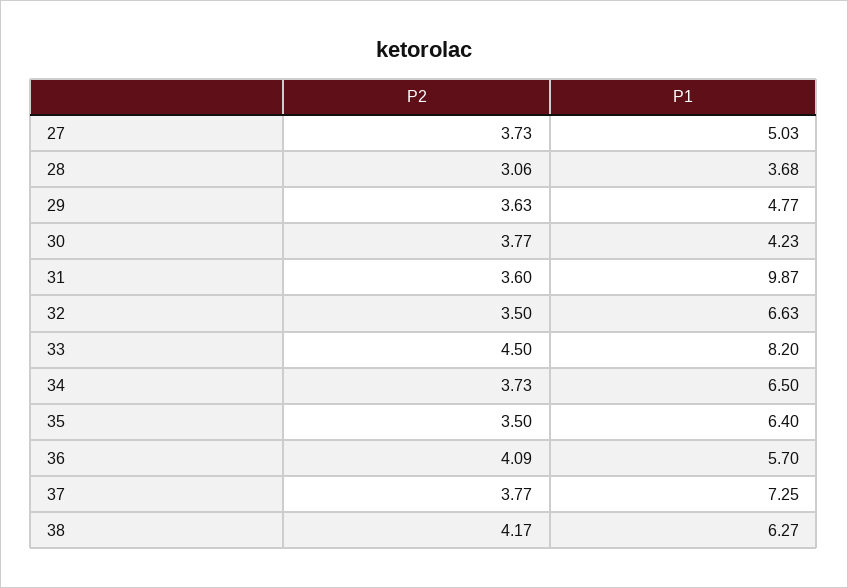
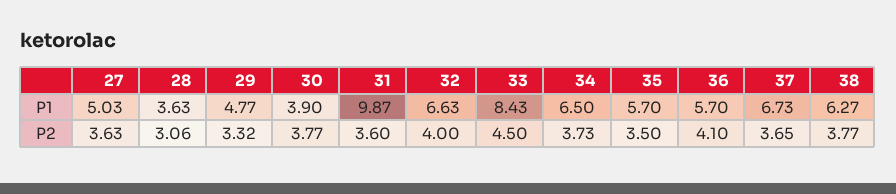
P2, 27: 3.73 -> 3.63
P1, 28: 3.68 -> 3.63
P2, 29: 3.63 -> 3.32
P1, 30: 4.23 -> 3.9
P2, 32: 3.5 -> 4
P1, 33: 8.2 -> 8.43
P1, 35: 6.4 -> 5.7
P2, 36: 4.09 -> 4.1
P2, 37: 3.77 -> 3.65
P1, 37: 7.25 -> 6.73
P2, 38: 4.17 -> 3.77

